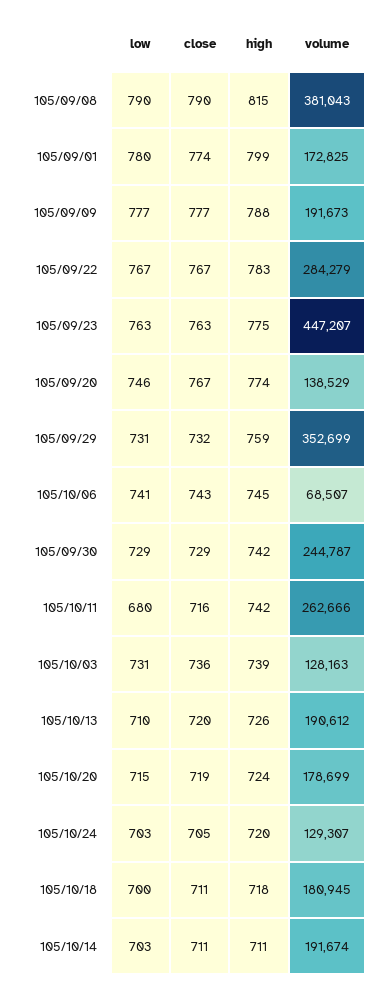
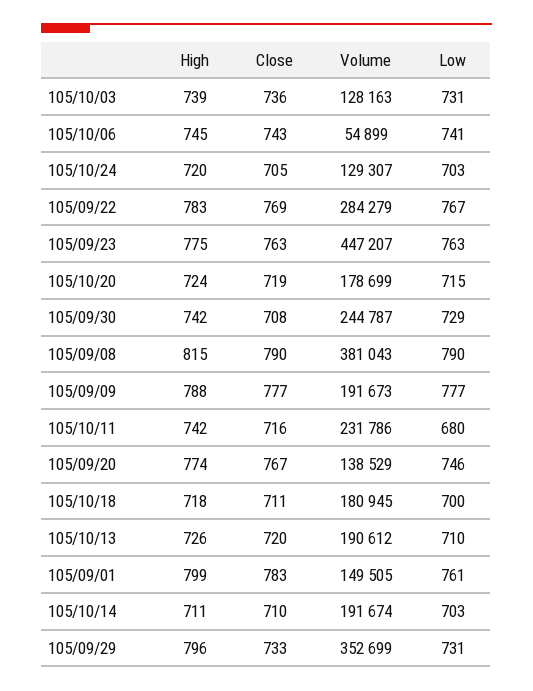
low, 105/09/01: 780 -> 761
close, 105/09/01: 774 -> 783
volume, 105/09/01: 172825 -> 149505
close, 105/09/22: 767 -> 769
close, 105/09/29: 732 -> 733
high, 105/09/29: 759 -> 796
volume, 105/10/06: 68507 -> 54899
close, 105/09/30: 729 -> 708
volume, 105/10/11: 262666 -> 231786
close, 105/10/14: 711 -> 710

